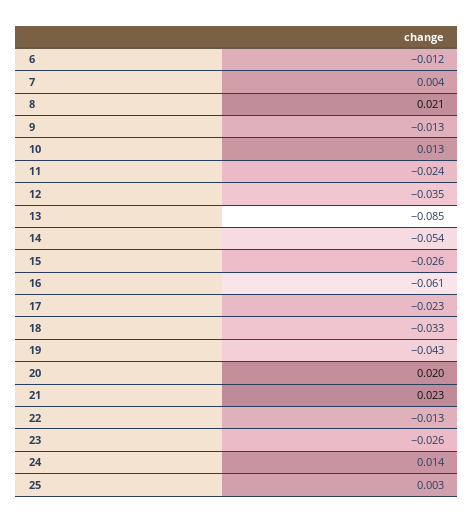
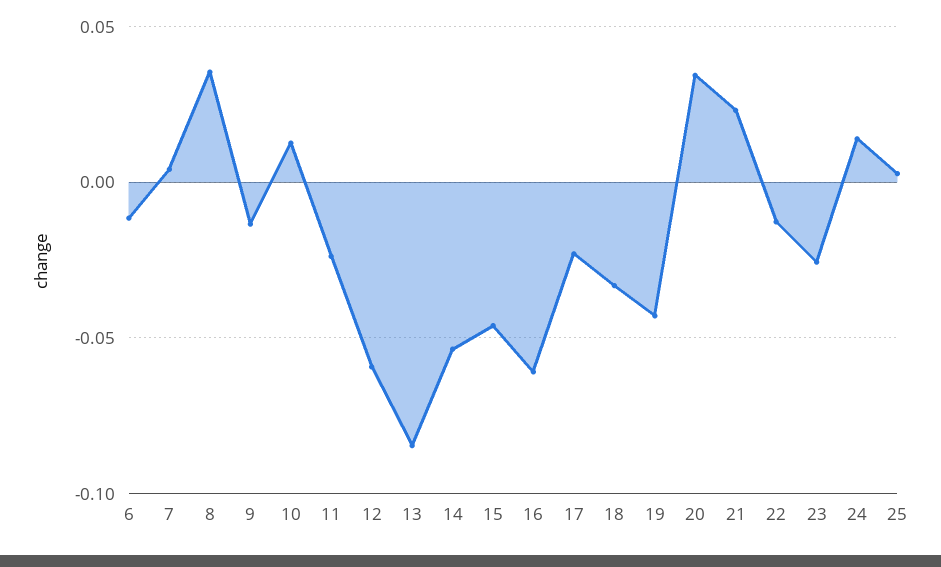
8: 0.021 -> 0.035
12: -0.035 -> -0.06
15: -0.026 -> -0.045
20: 0.02 -> 0.035

